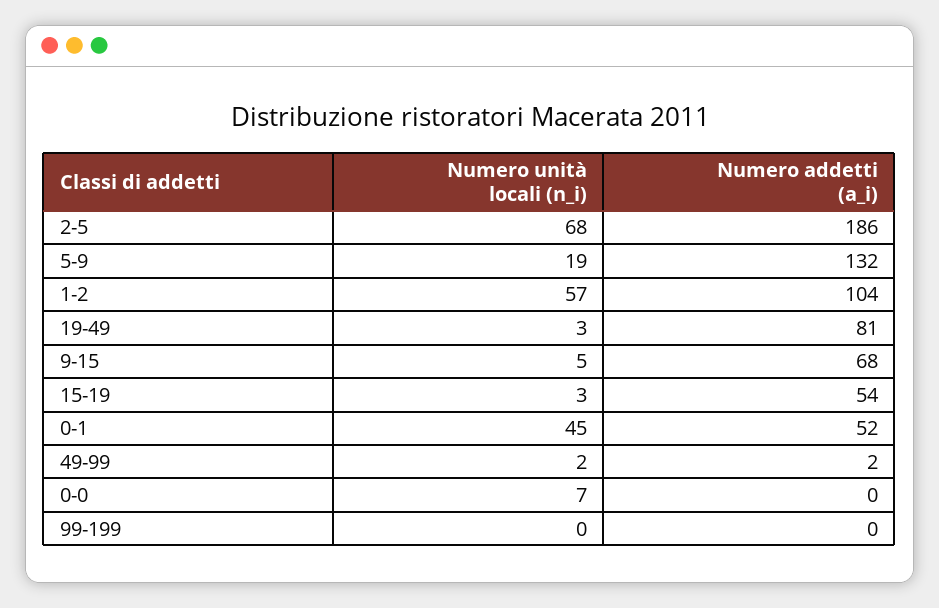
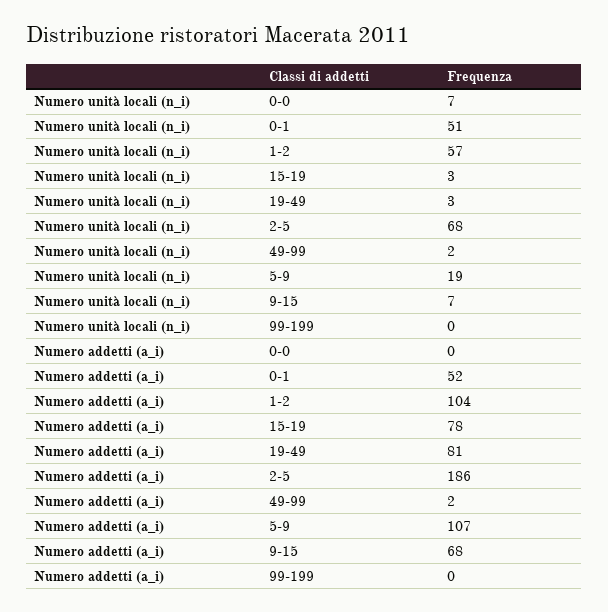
Numero addetti (a_i), 5-9: 132 -> 107
Numero unità locali (n_i), 9-15: 5 -> 7
Numero addetti (a_i), 15-19: 54 -> 78
Numero unità locali (n_i), 0-1: 45 -> 51

